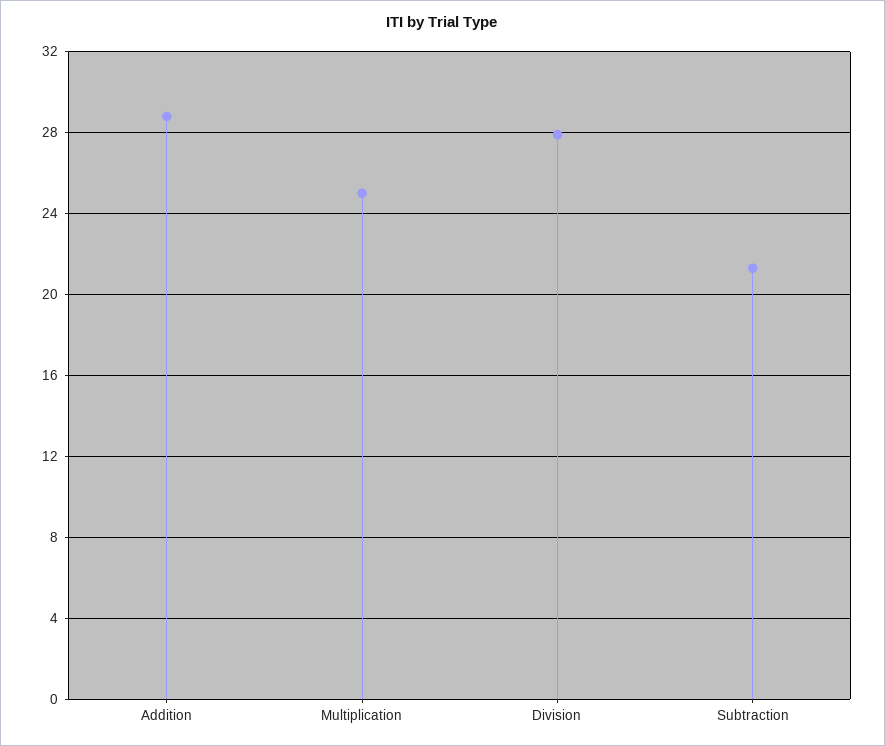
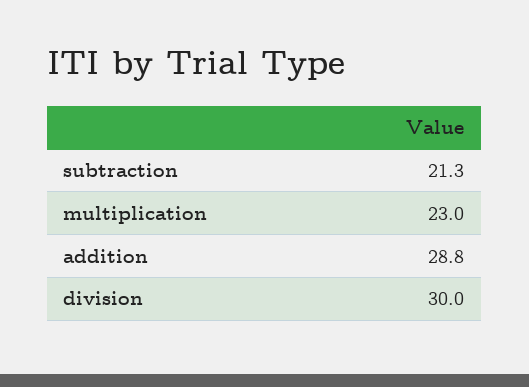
Multiplication: 25 -> 23
Division: 28 -> 30

